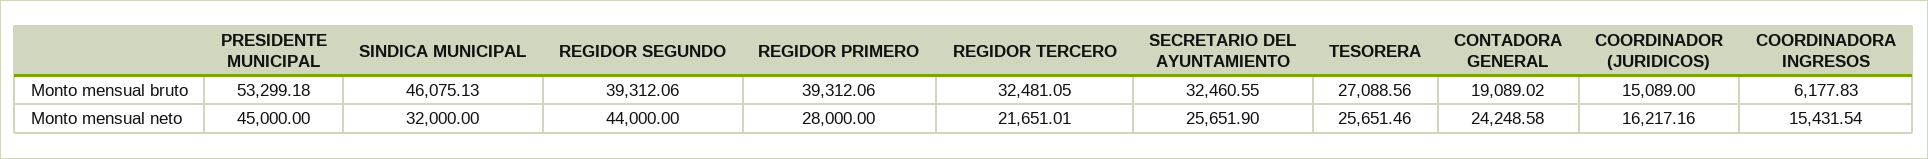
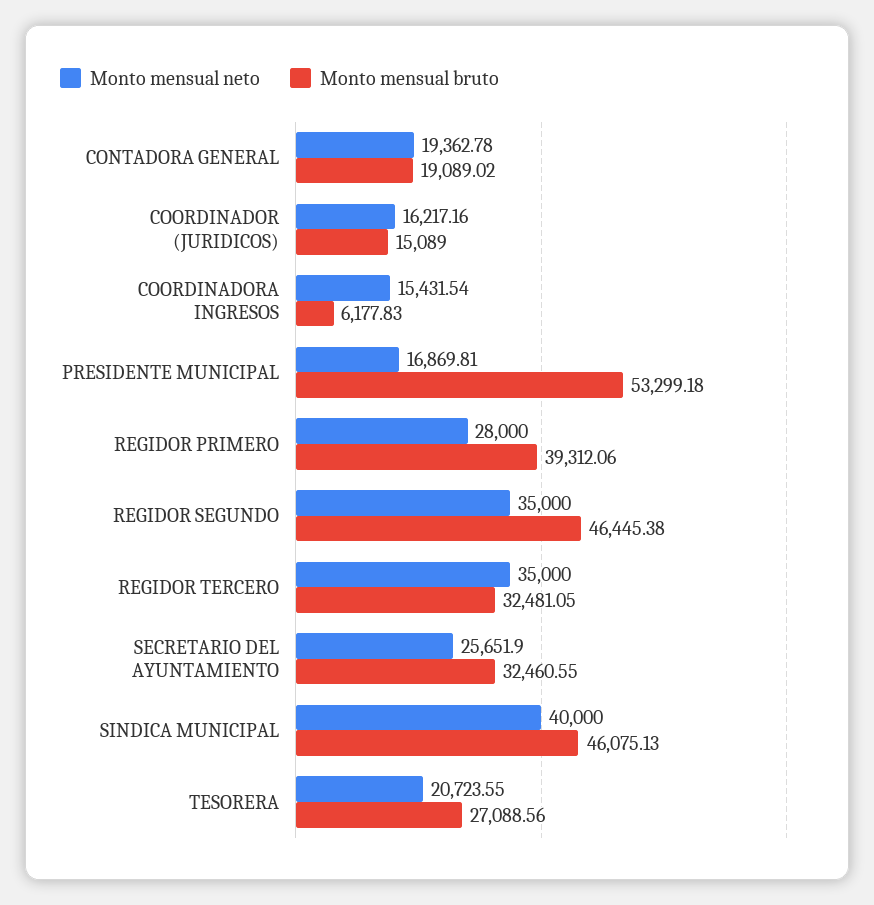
Monto mensual bruto, REGIDOR SEGUNDO: 39312.06 -> 46445.38
Monto mensual neto, PRESIDENTE MUNICIPAL: 45000 -> 16869.81
Monto mensual neto, SINDICA MUNICIPAL: 32000 -> 40000
Monto mensual neto, REGIDOR SEGUNDO: 44000 -> 35000
Monto mensual neto, REGIDOR TERCERO: 21651.01 -> 35000
Monto mensual neto, TESORERA: 25651.46 -> 20723.55
Monto mensual neto, CONTADORA GENERAL: 24248.58 -> 19362.78

